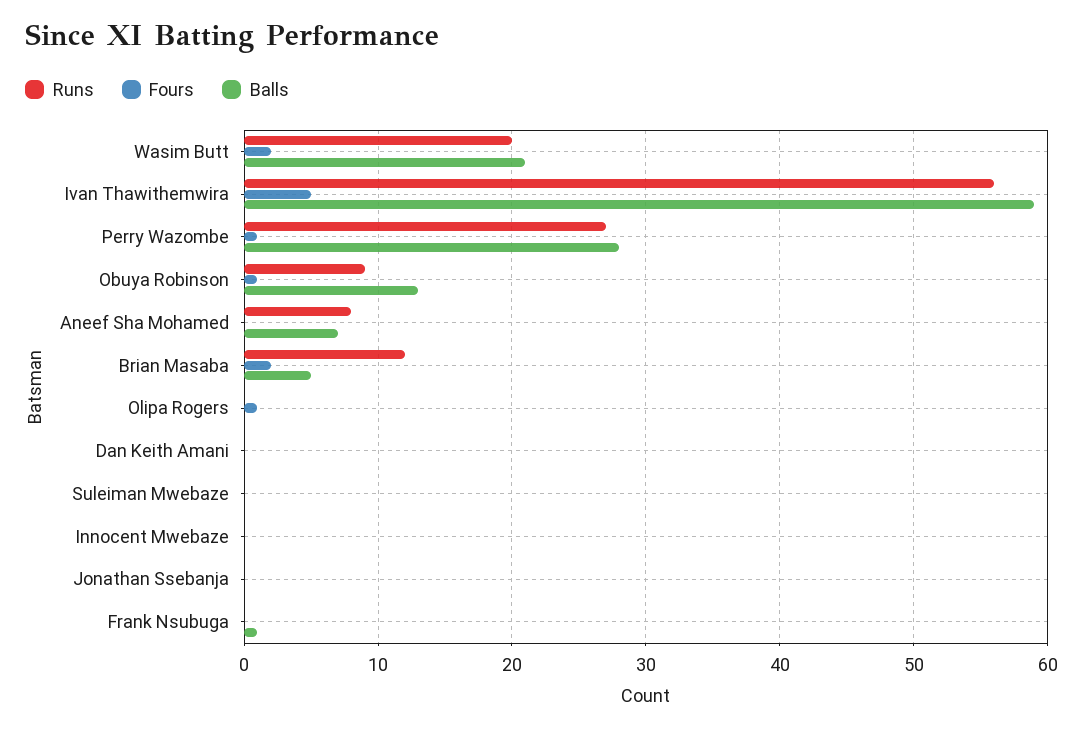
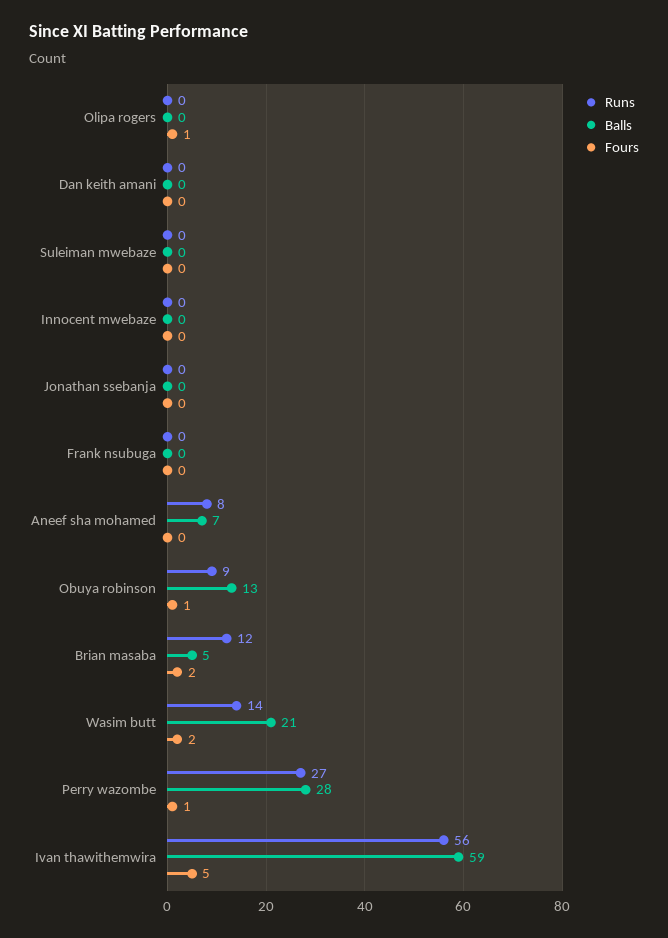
Runs, Wasim Butt: 20 -> 14
Balls, Frank Nsubuga: 1 -> 0

